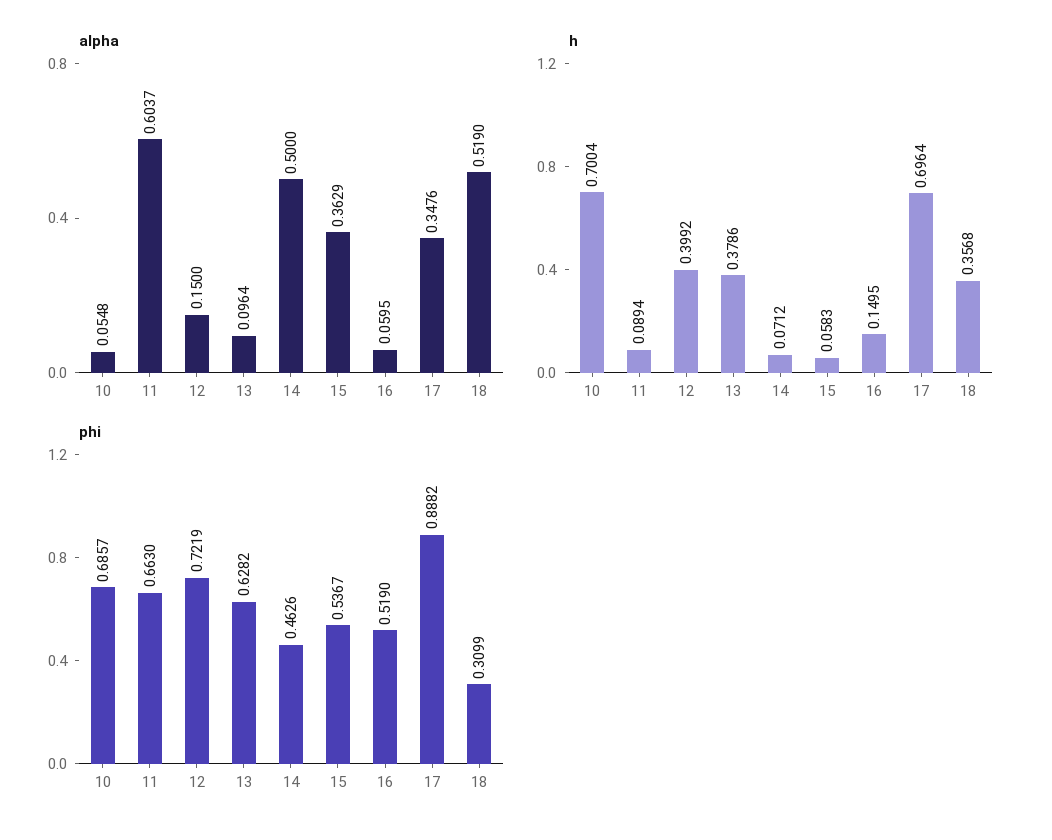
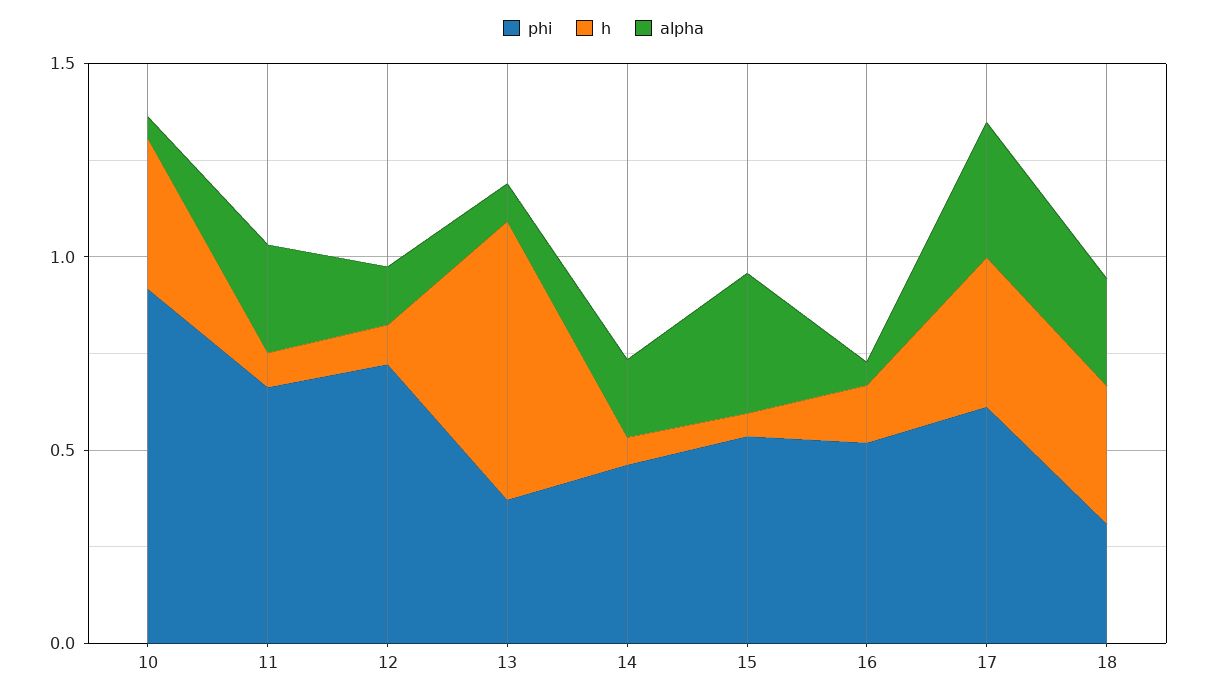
alpha, 11: 0.6037 -> 0.3
alpha, 14: 0.5 -> 0.2
alpha, 18: 0.519 -> 0.3
h, 10: 0.7004 -> 0.4
h, 12: 0.3992 -> 0.1
h, 13: 0.3786 -> 0.7
h, 17: 0.6964 -> 0.4
phi, 10: 0.6857 -> 0.9
phi, 13: 0.6282 -> 0.4
phi, 17: 0.8882 -> 0.6

